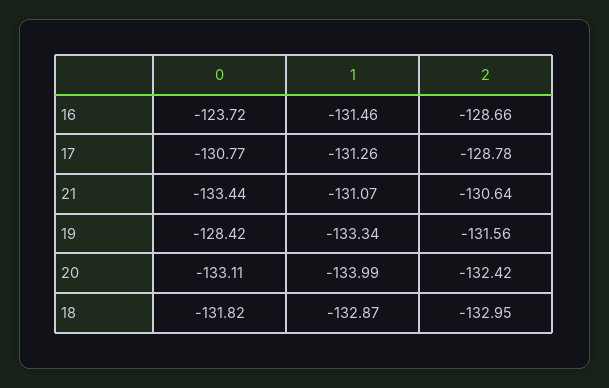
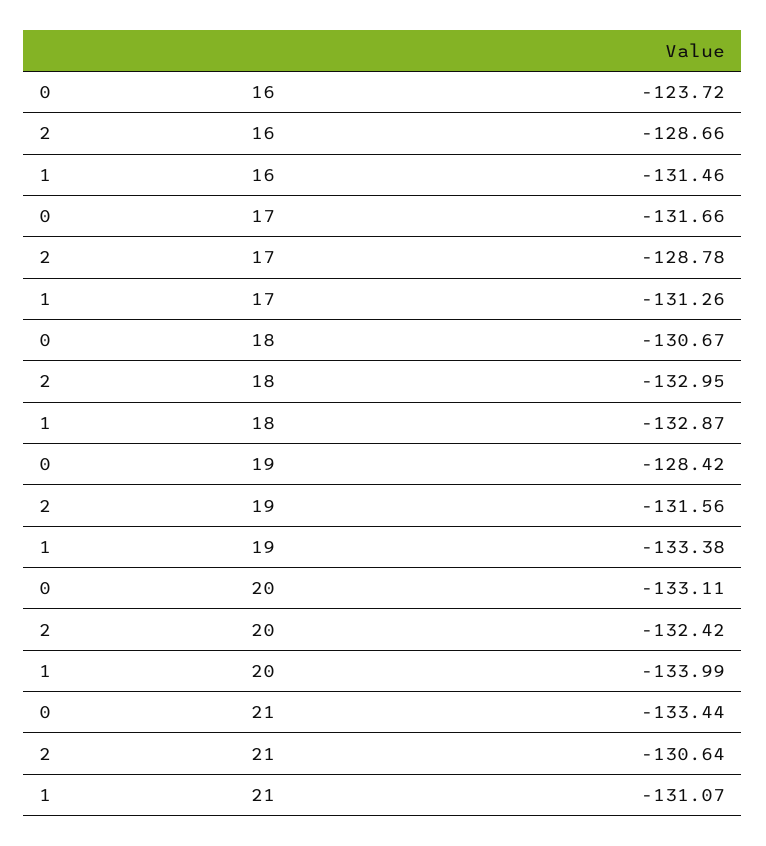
0, 17: -130.77 -> -131.66
1, 19: -133.34 -> -133.38
0, 18: -131.82 -> -130.67

